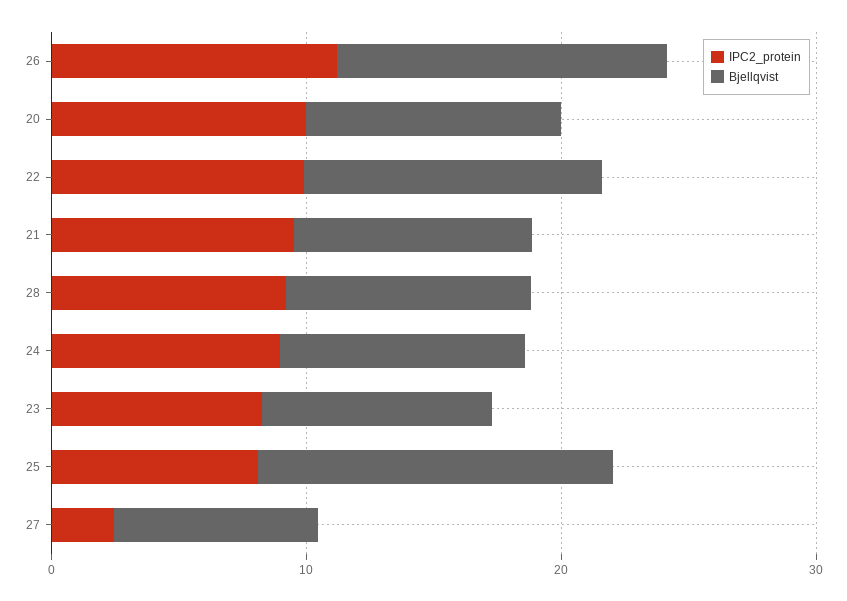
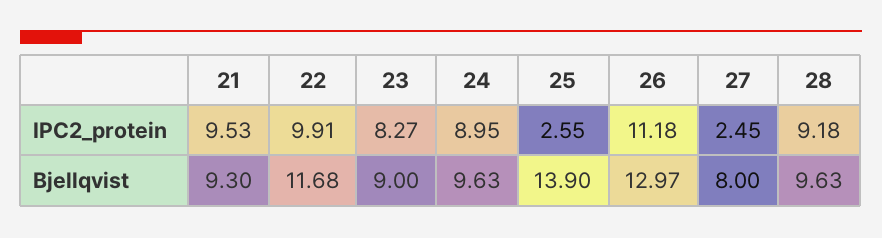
IPC2_protein, 20: 10 -> none
Bjellqvist, 20: 10 -> none
IPC2_protein, 25: 8 -> 2.55

